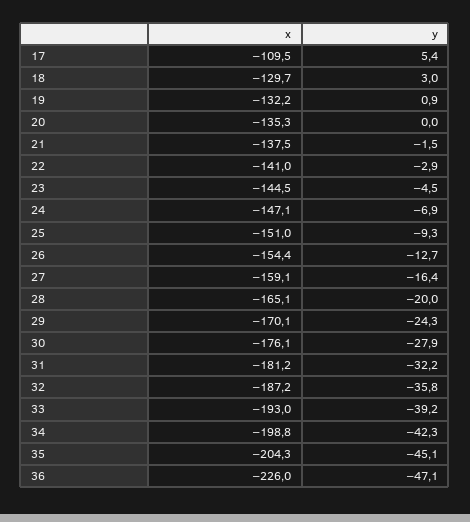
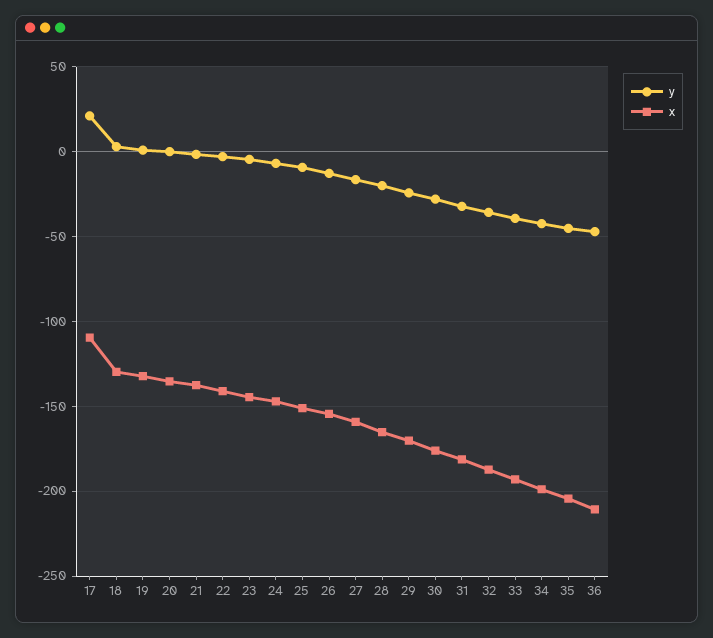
y, 17: 5.4 -> 20
x, 36: -226 -> -210

